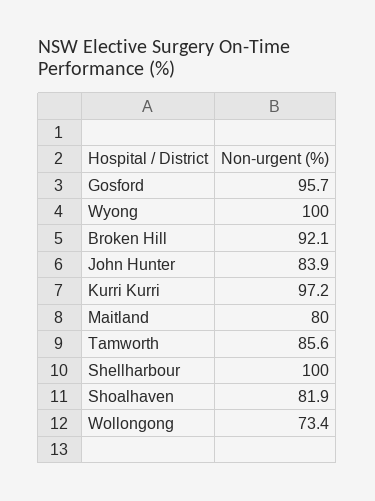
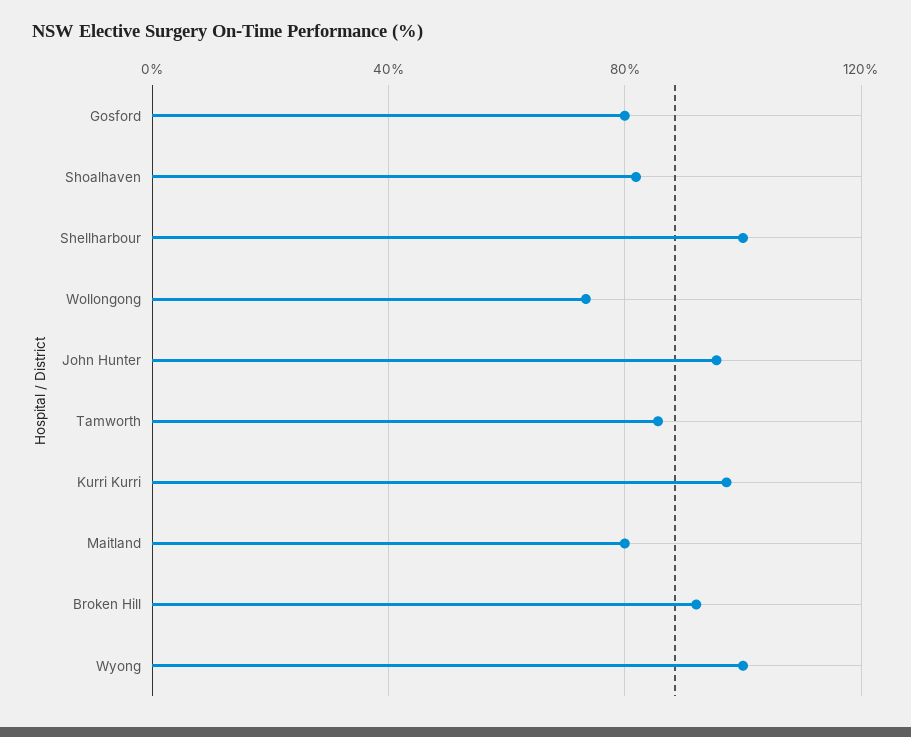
Gosford: 95.7 -> 80
John Hunter: 83.9 -> 95

